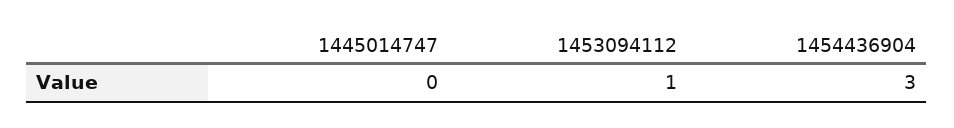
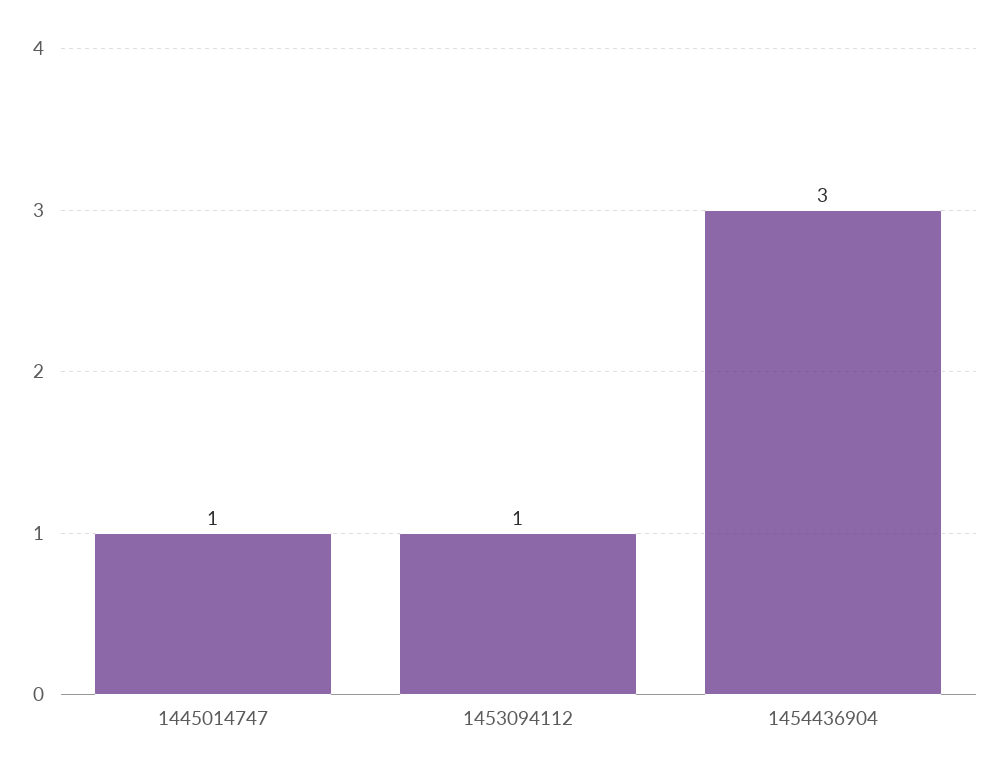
1445014747: 0 -> 1

